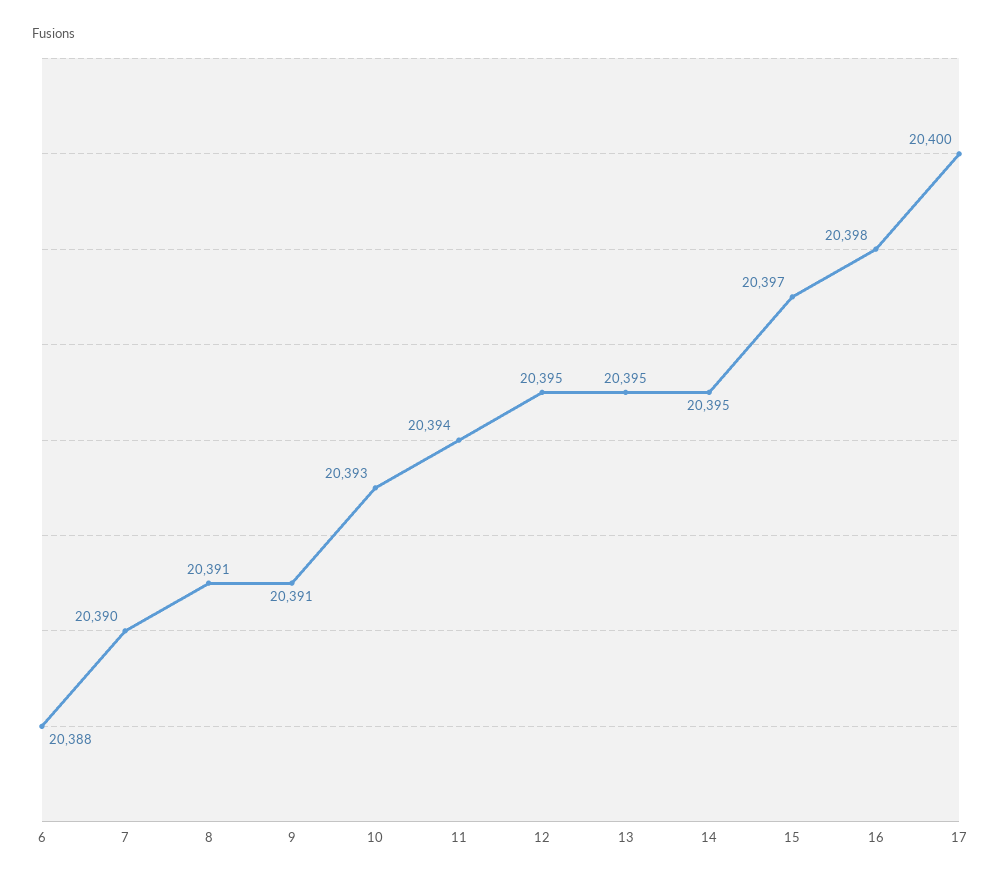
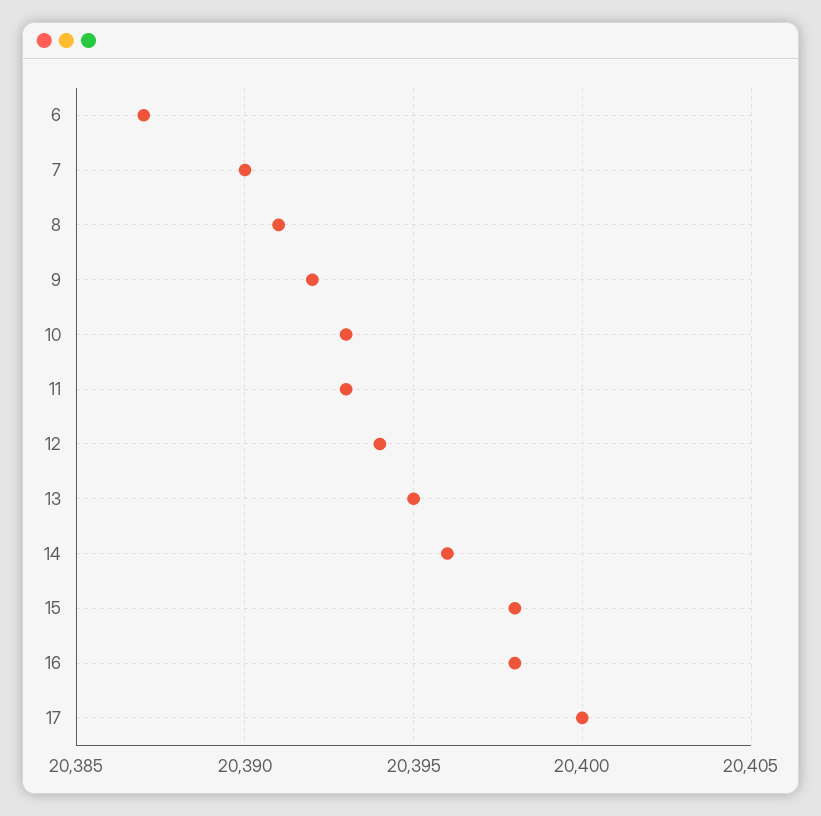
6: 20388 -> 20387
9: 20391 -> 20392
11: 20394 -> 20393
12: 20395 -> 20394
14: 20395 -> 20396
15: 20397 -> 20398

